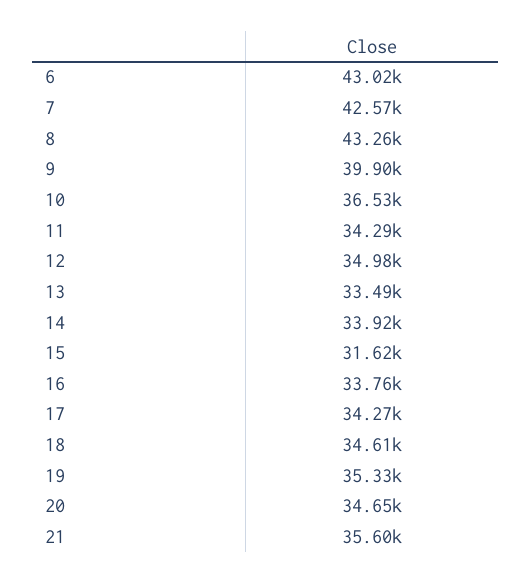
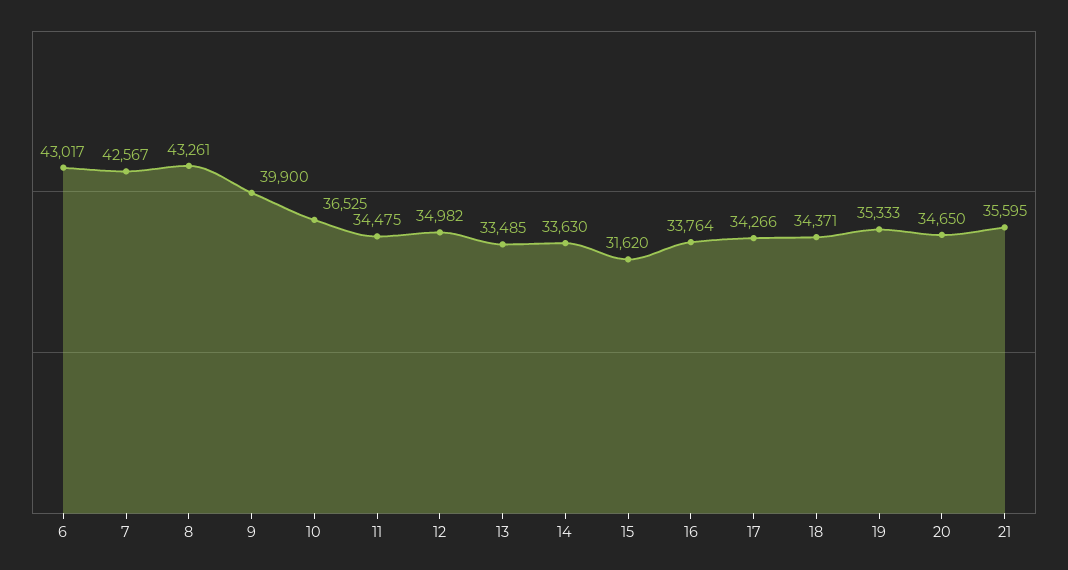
11: 34290 -> 34475
14: 33920 -> 33630
18: 34610 -> 34371

